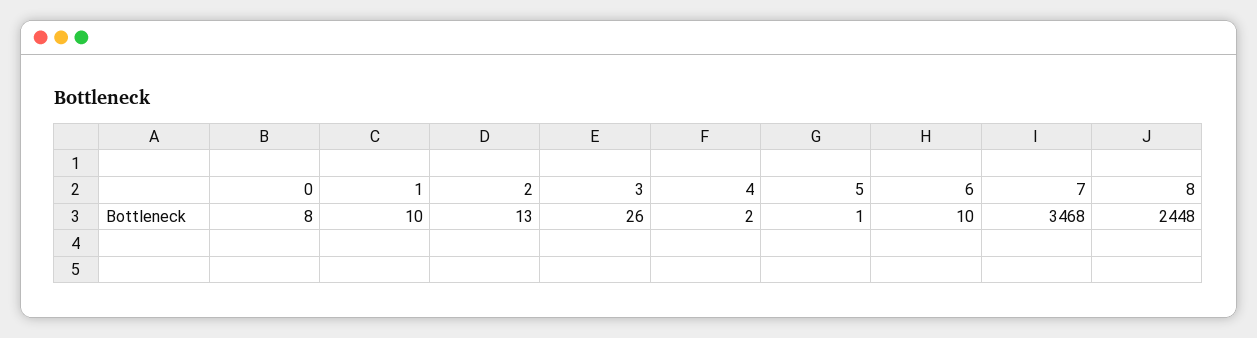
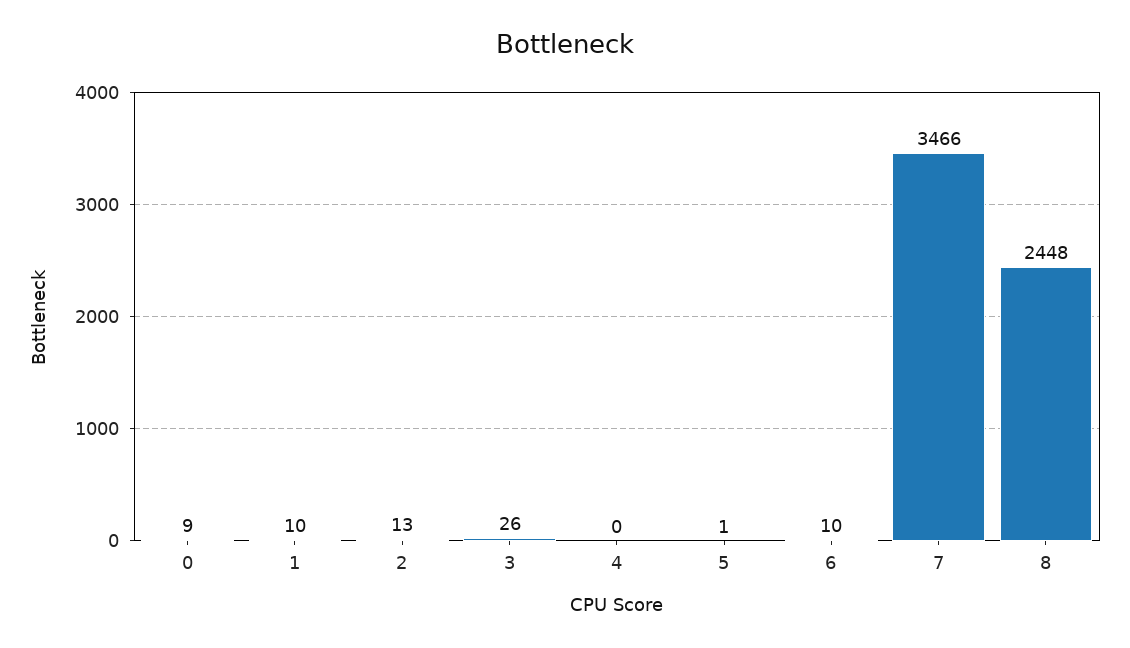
0: 8 -> 9
4: 2 -> 0
7: 3468 -> 3466

